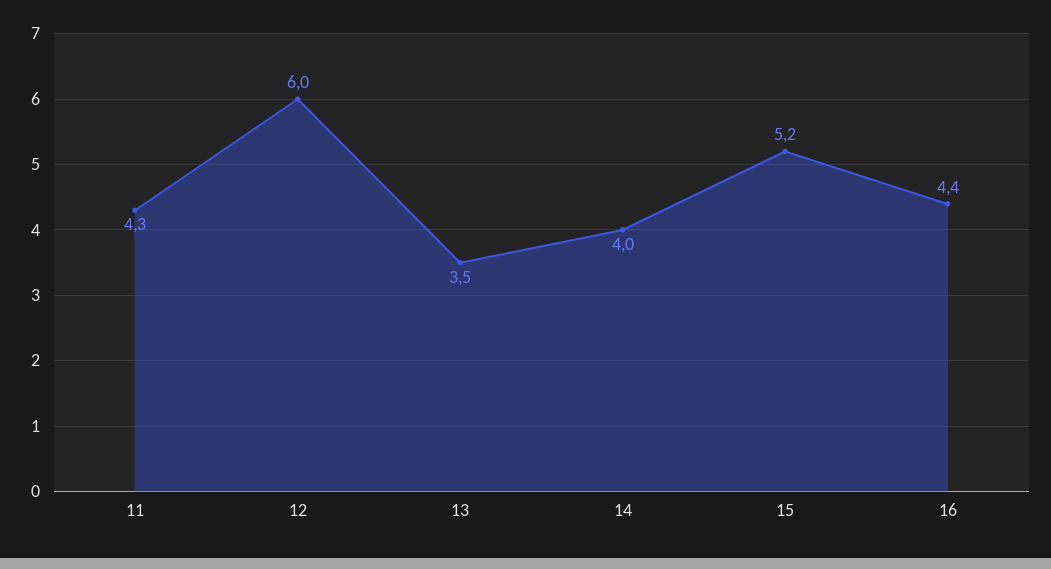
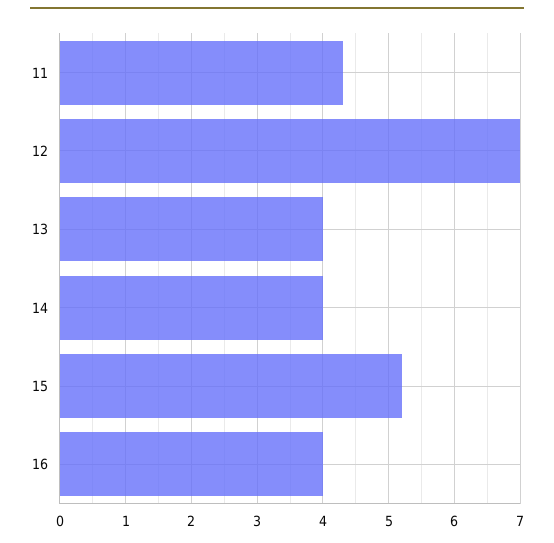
12: 6 -> 7
13: 3.5 -> 4
16: 4.4 -> 4

